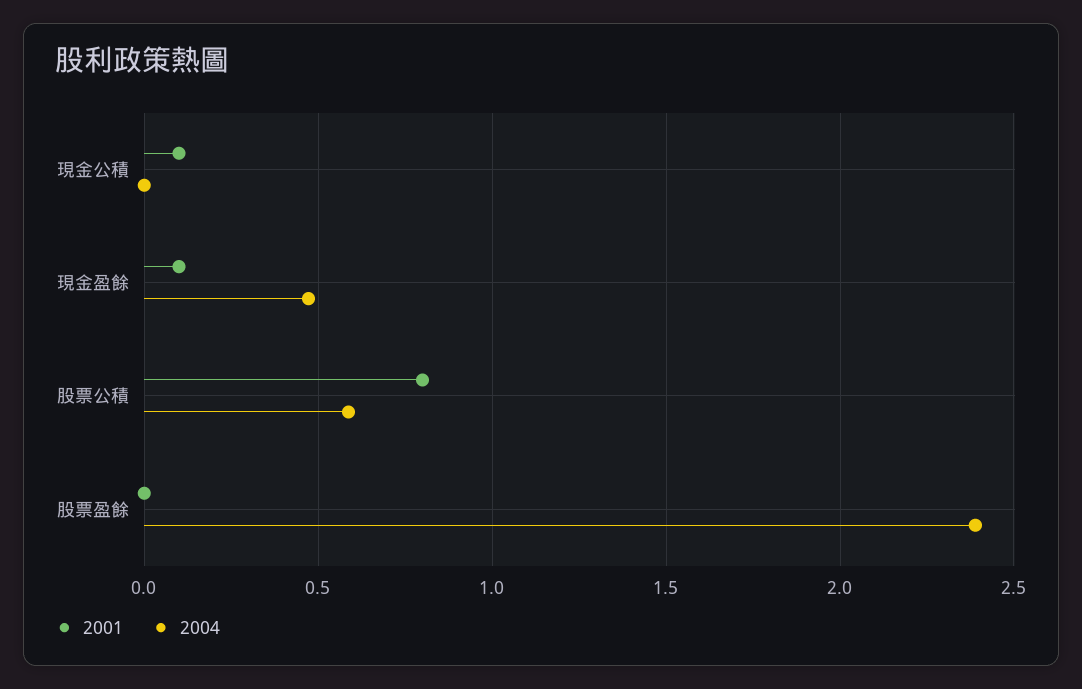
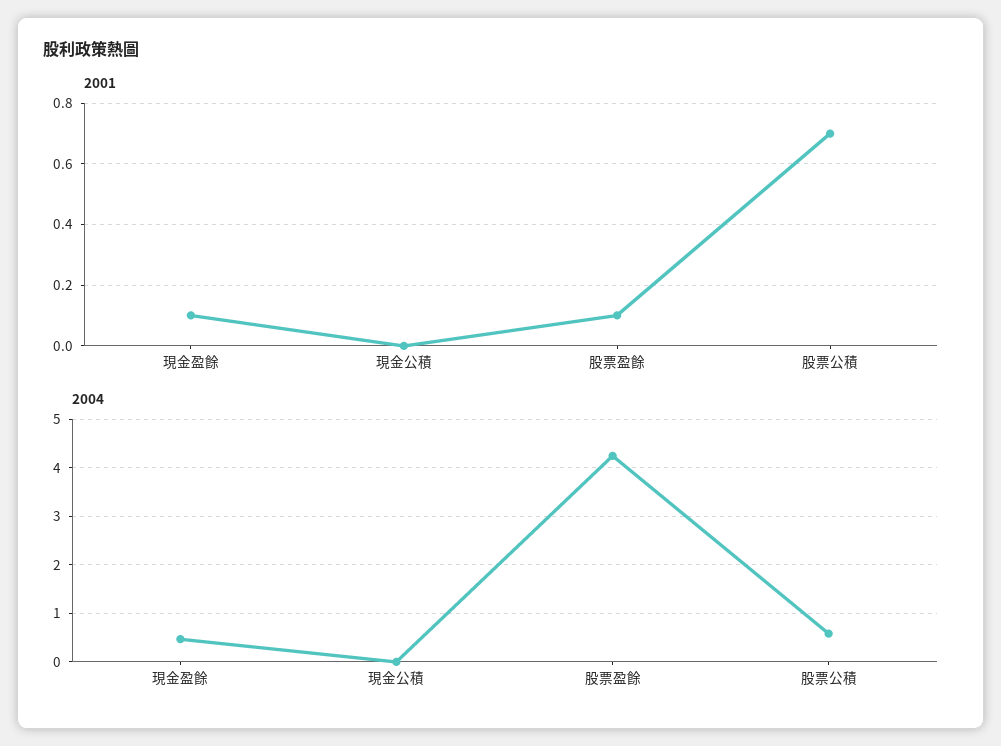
2001, 現金公積: 0.1 -> 0
2001, 股票公積: 0.8 -> 0.7
2001, 股票盈餘: 0 -> 0.1
2004, 股票盈餘: 2.4 -> 4.2

